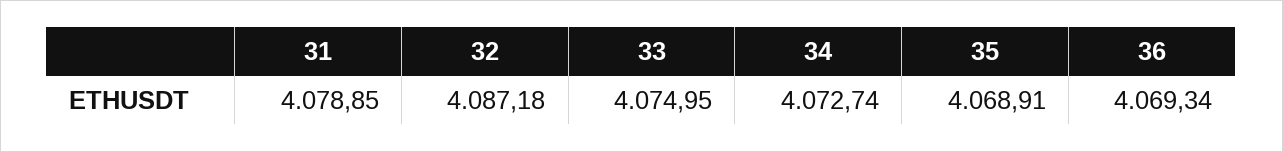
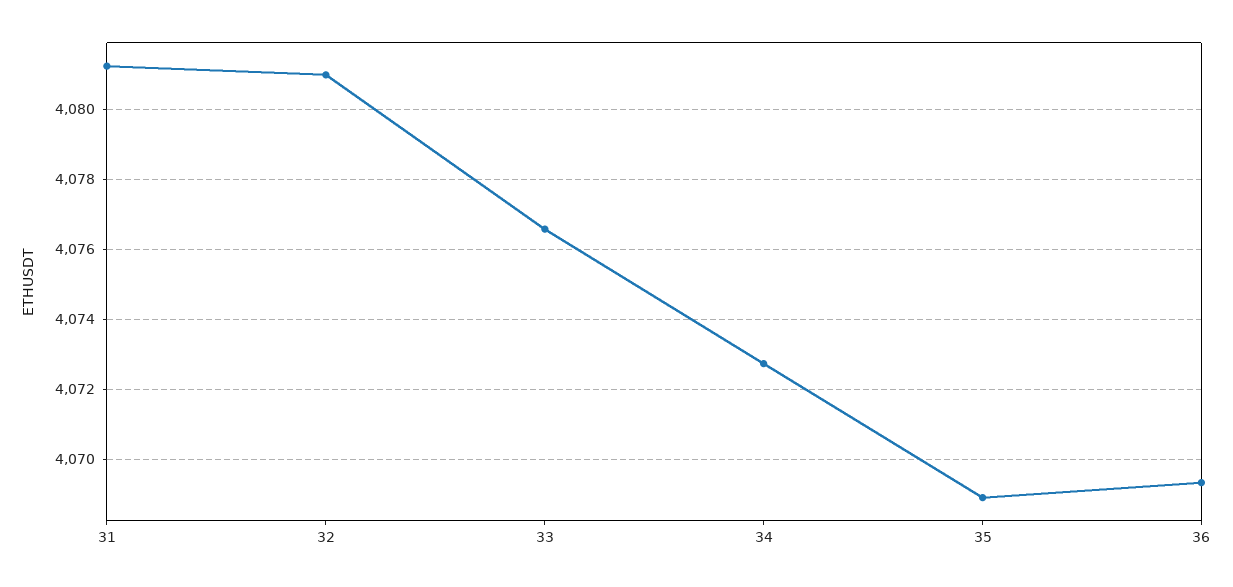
31: 4078.85 -> 4081.2
32: 4087.18 -> 4081
33: 4074.95 -> 4076.6

